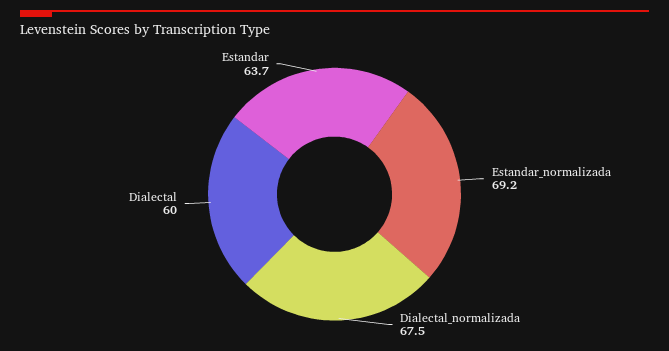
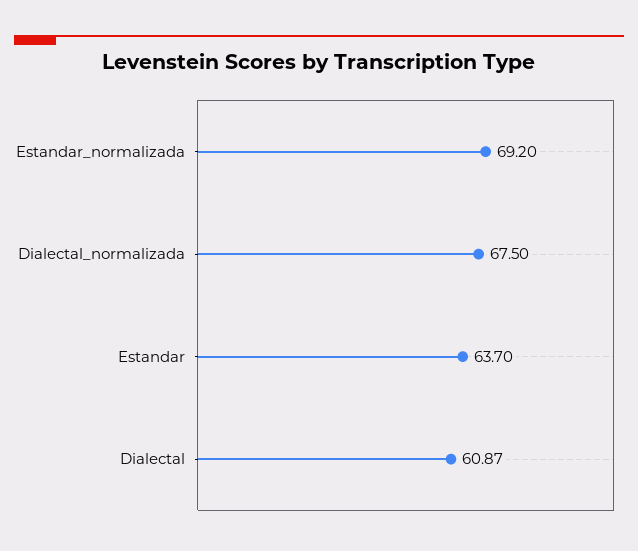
Dialectal: 60 -> 60.87

